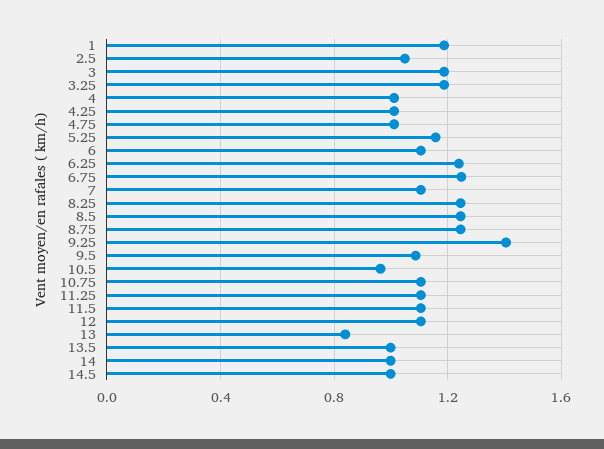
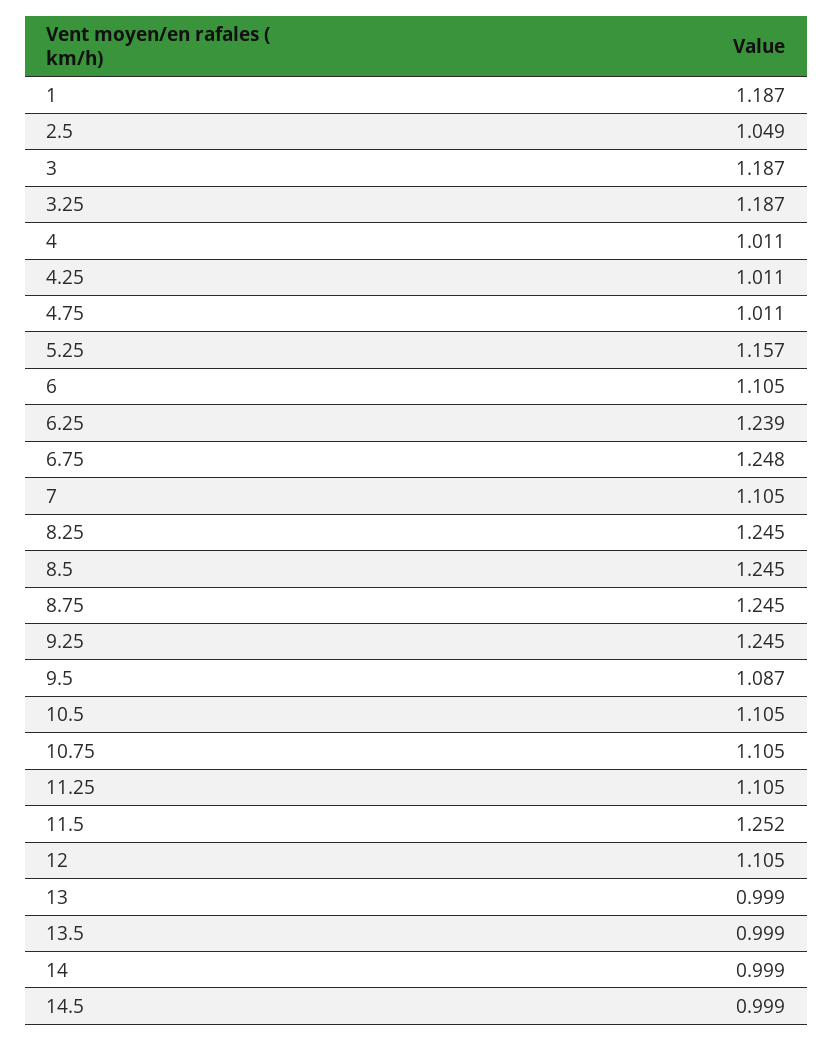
9.25: 1.4 -> 1.245
10.5: 0.95 -> 1.105
11.5: 1.1 -> 1.252
13: 0.85 -> 0.999

